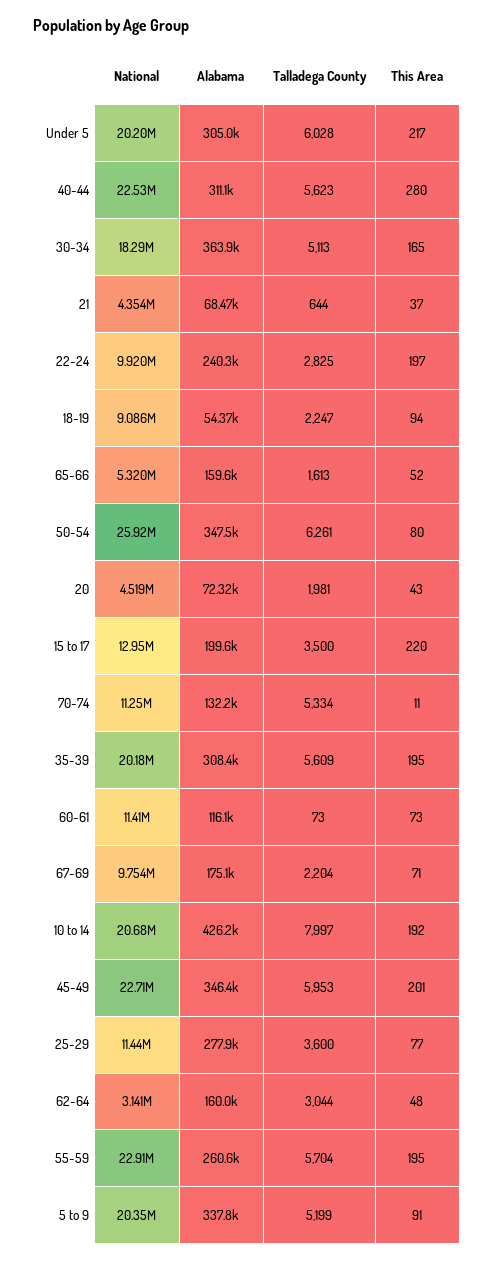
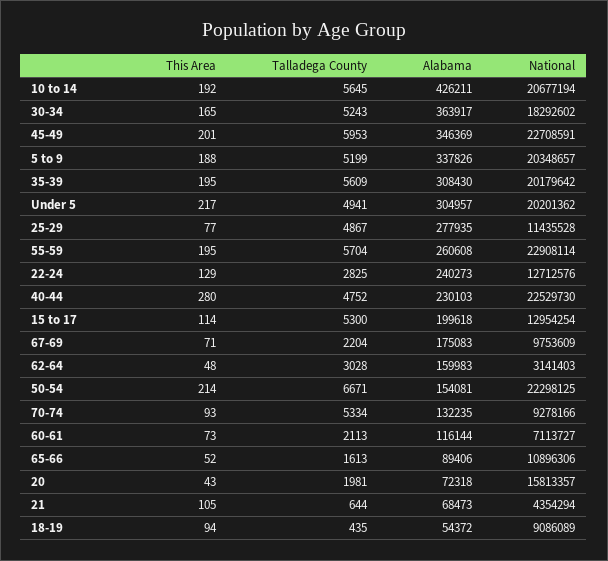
Talladega County, Under 5: 6028 -> 4941
Alabama, 40-44: 311100 -> 230103
Talladega County, 40-44: 5623 -> 4752
Talladega County, 30-34: 5113 -> 5243
This Area, 21: 37 -> 105
National, 22-24: 9920000 -> 12712576
This Area, 22-24: 197 -> 129
Talladega County, 18-19: 2247 -> 435
National, 65-66: 5320000 -> 10896306
Alabama, 65-66: 159600 -> 89406
National, 50-54: 25920000 -> 22298125
Alabama, 50-54: 347500 -> 154081
Talladega County, 50-54: 6261 -> 6671
This Area, 50-54: 80 -> 214
National, 20: 4519000 -> 15813357
Talladega County, 15 to 17: 3500 -> 5300
This Area, 15 to 17: 220 -> 114
National, 70-74: 11250000 -> 9278166
This Area, 70-74: 11 -> 93
National, 60-61: 11410000 -> 7113727
Talladega County, 60-61: 73 -> 2113
Talladega County, 10 to 14: 7997 -> 5645
Talladega County, 25-29: 3600 -> 4867
Talladega County, 62-64: 3044 -> 3028
This Area, 5 to 9: 91 -> 188

